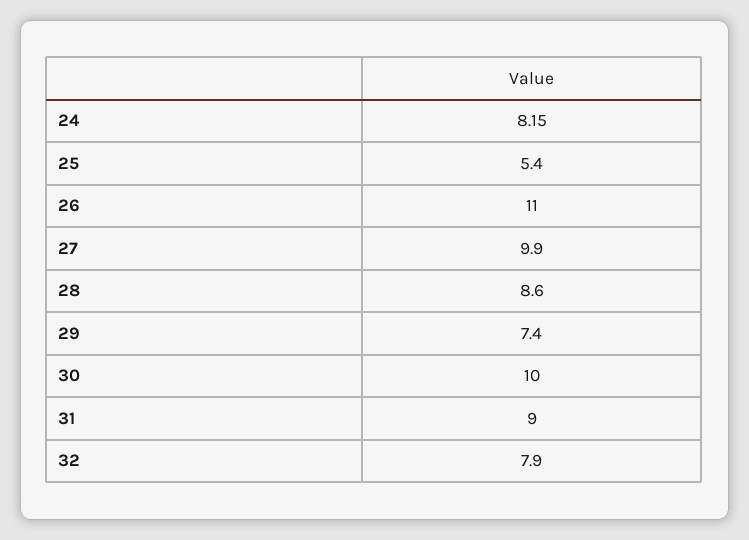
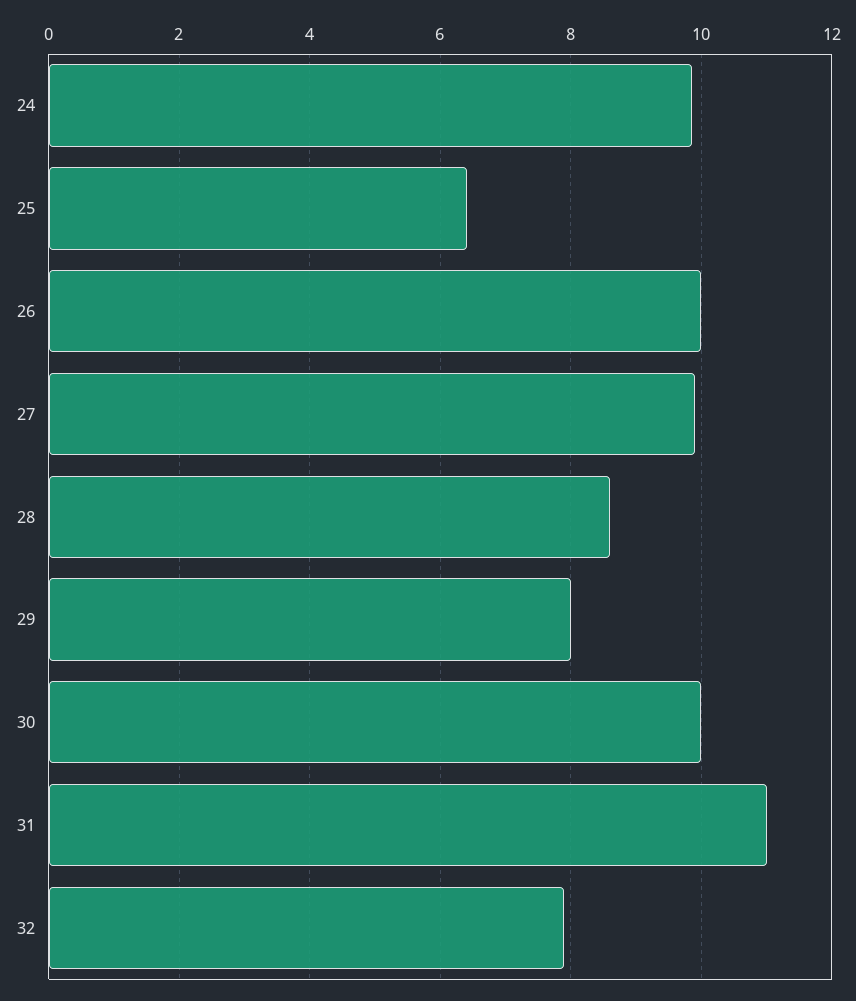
24: 8.15 -> 9.8
25: 5.4 -> 6.4
26: 11 -> 10
29: 7.4 -> 8
31: 9 -> 11

